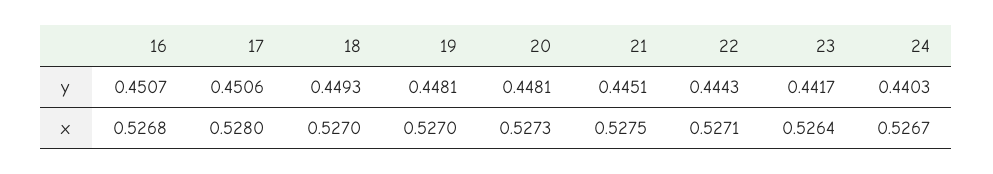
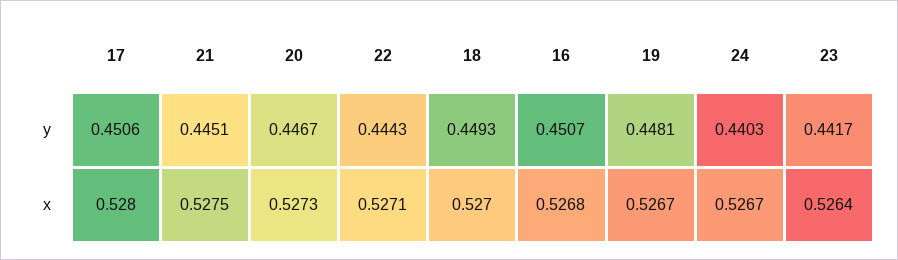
20, y: 0.4481 -> 0.4467
19, x: 0.527 -> 0.5267

